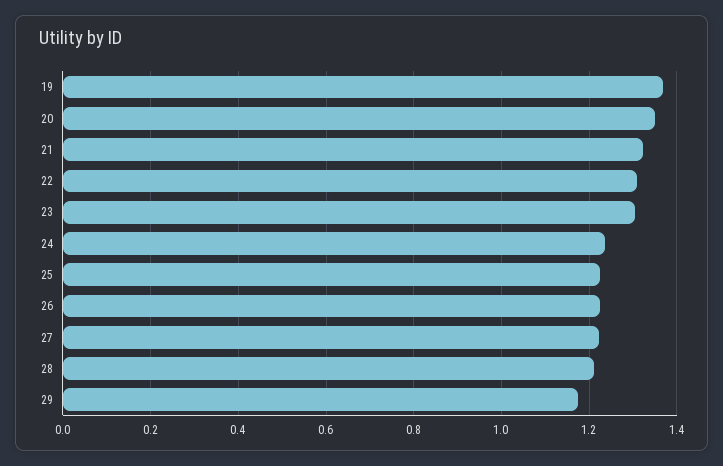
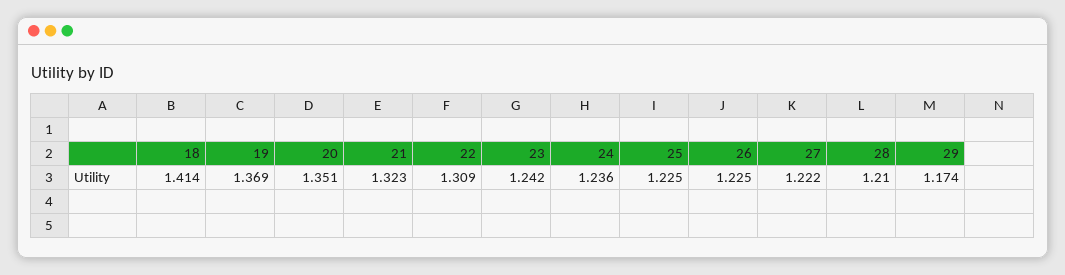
23: 1.3 -> 1.242
18: none -> 1.414

